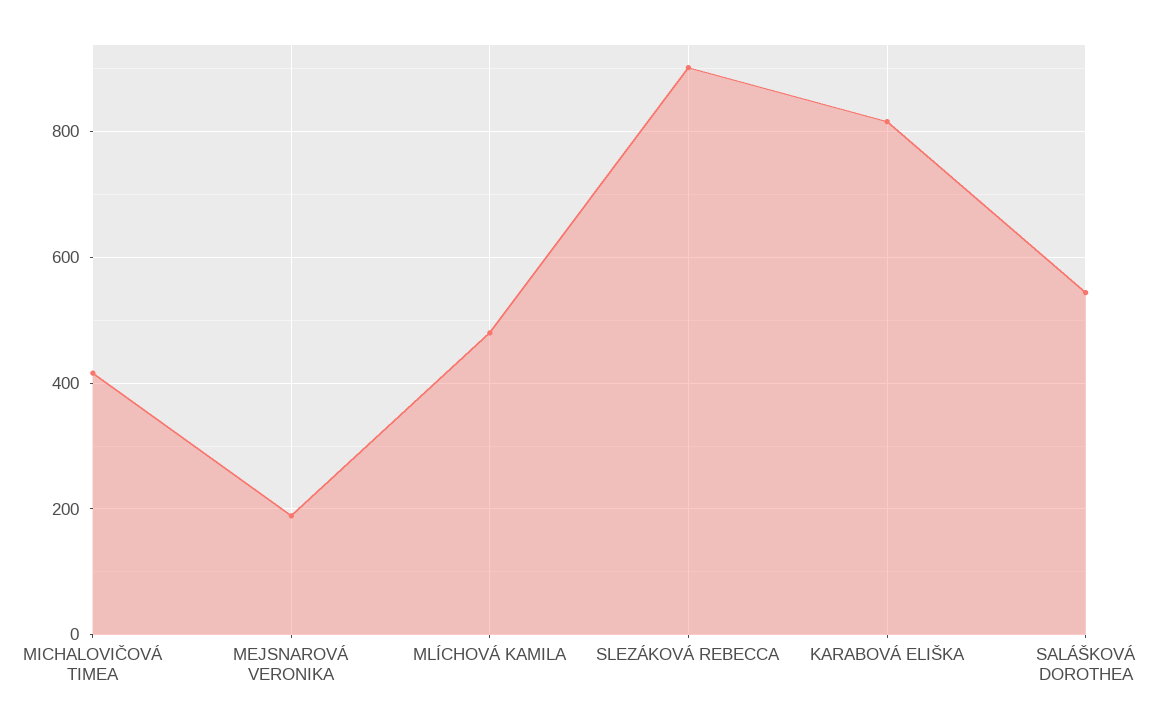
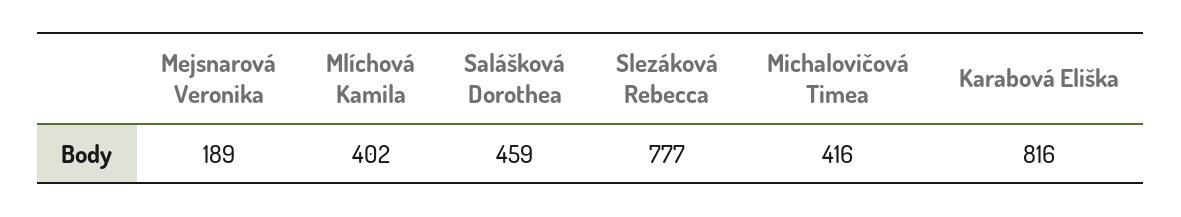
MLÍCHOVÁ KAMILA: 480 -> 402
SLEZÁKOVÁ REBECCA: 900 -> 777
SALÁŠKOVÁ DOROTHEA: 540 -> 459

